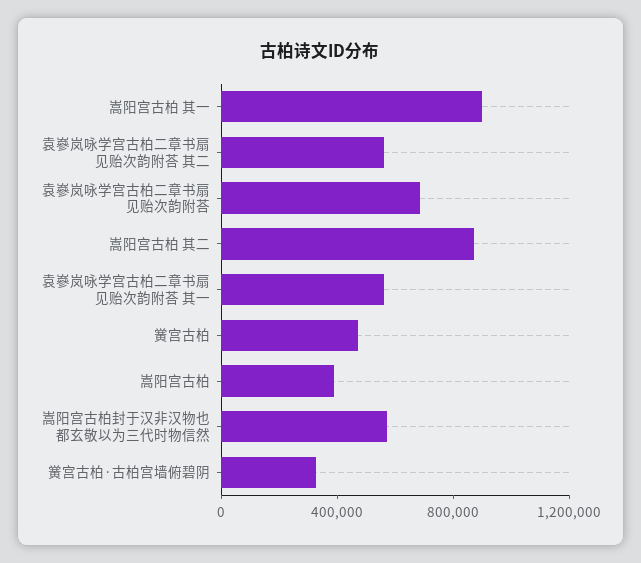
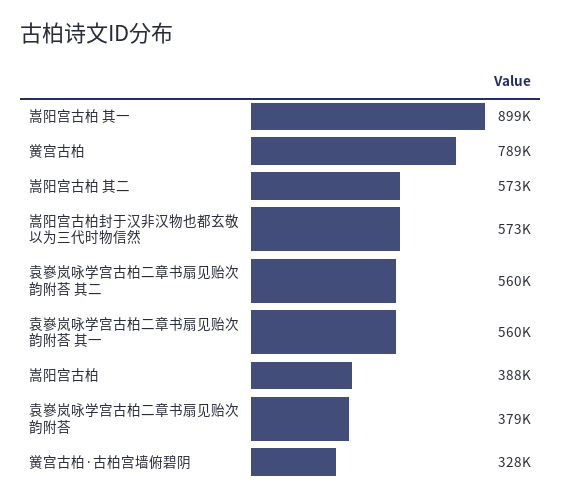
袁嵾岚咏学宫古柏二章书扇见贻次韵附荅: 700000 -> 379000
嵩阳宫古柏 其二: 900000 -> 573000
黉宫古柏: 500000 -> 789000

